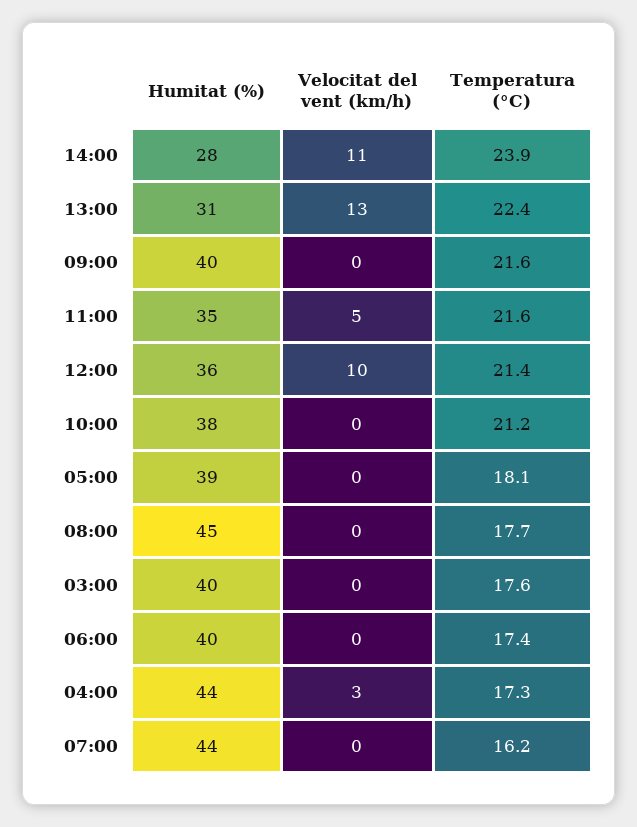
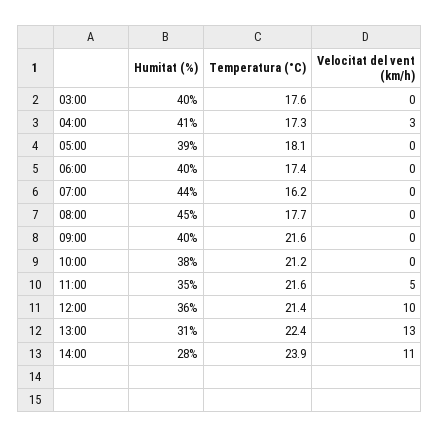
Humitat (%), 04:00: 44 -> 41

